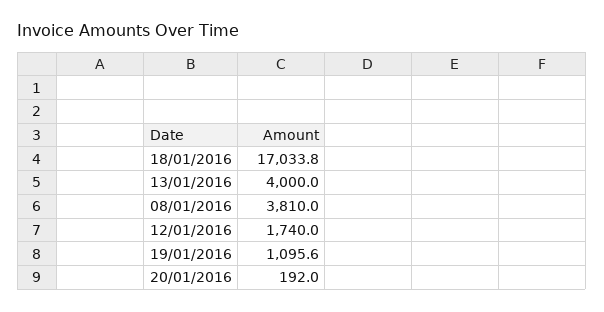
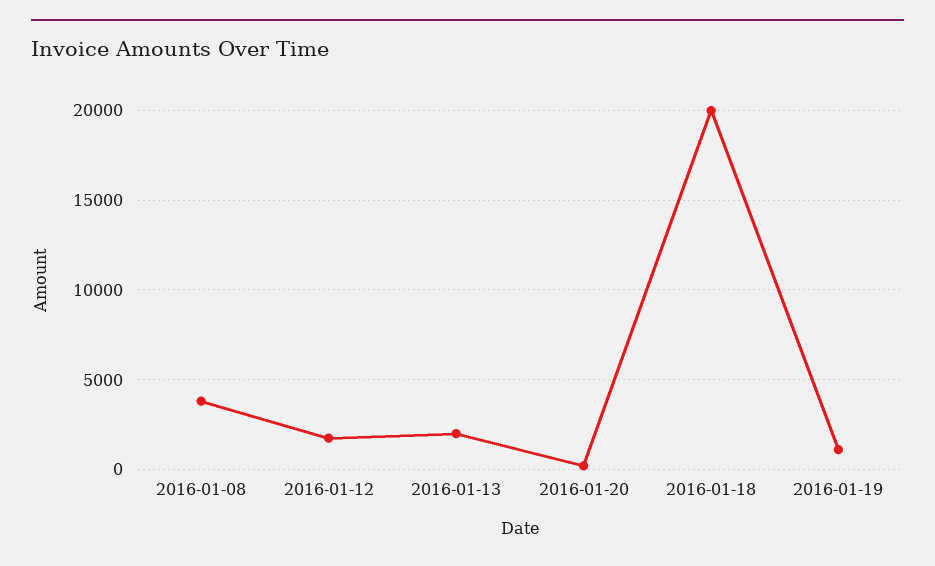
18/01/2016: 17033.8 -> 20000
13/01/2016: 4000 -> 2000

